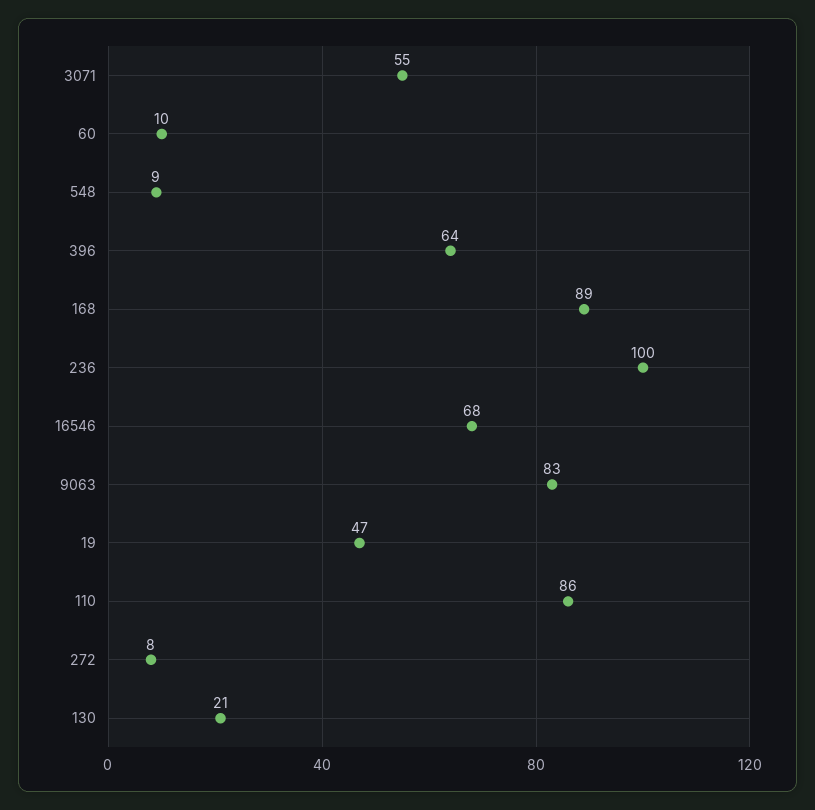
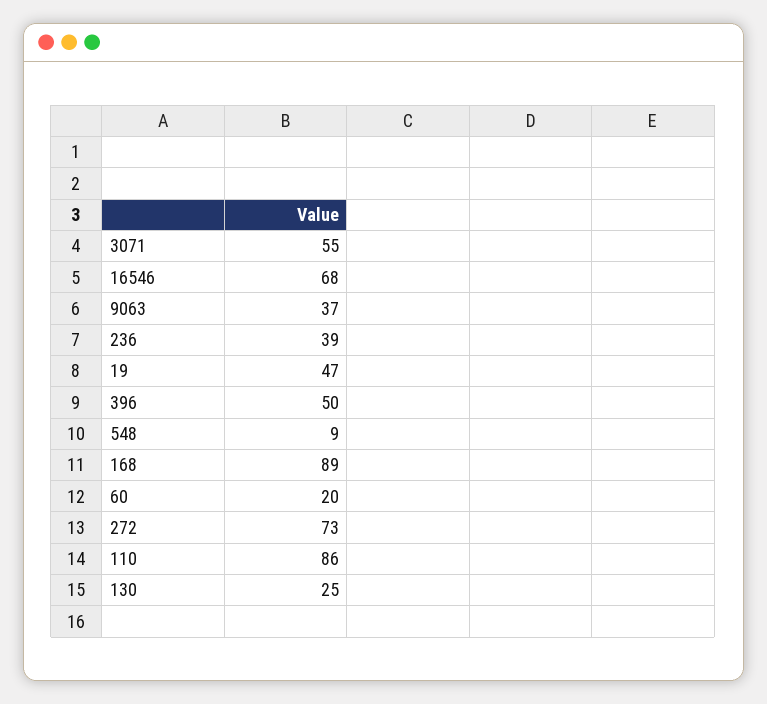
60: 10 -> 20
396: 64 -> 50
236: 100 -> 39
9063: 83 -> 37
272: 8 -> 73
130: 21 -> 25

